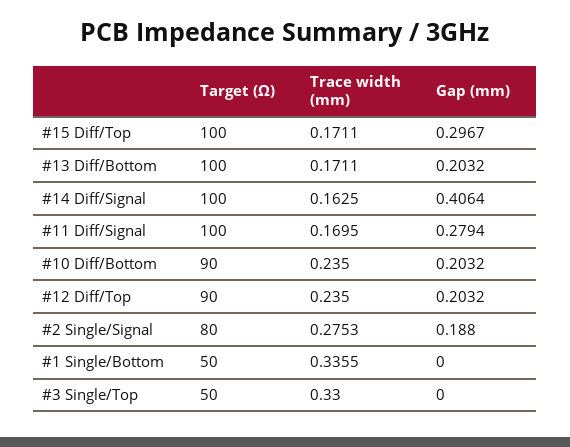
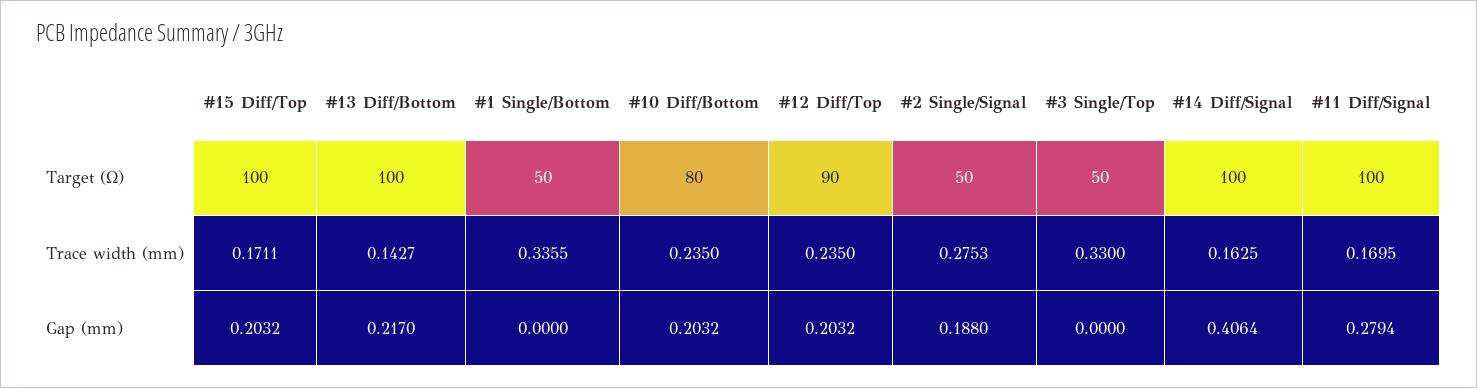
Gap (mm), #15 Diff/Top: 0.2967 -> 0.2032
Trace width (mm), #13 Diff/Bottom: 0.1711 -> 0.1427
Gap (mm), #13 Diff/Bottom: 0.2032 -> 0.217
Target (Ω), #10 Diff/Bottom: 90 -> 80
Target (Ω), #2 Single/Signal: 80 -> 50

